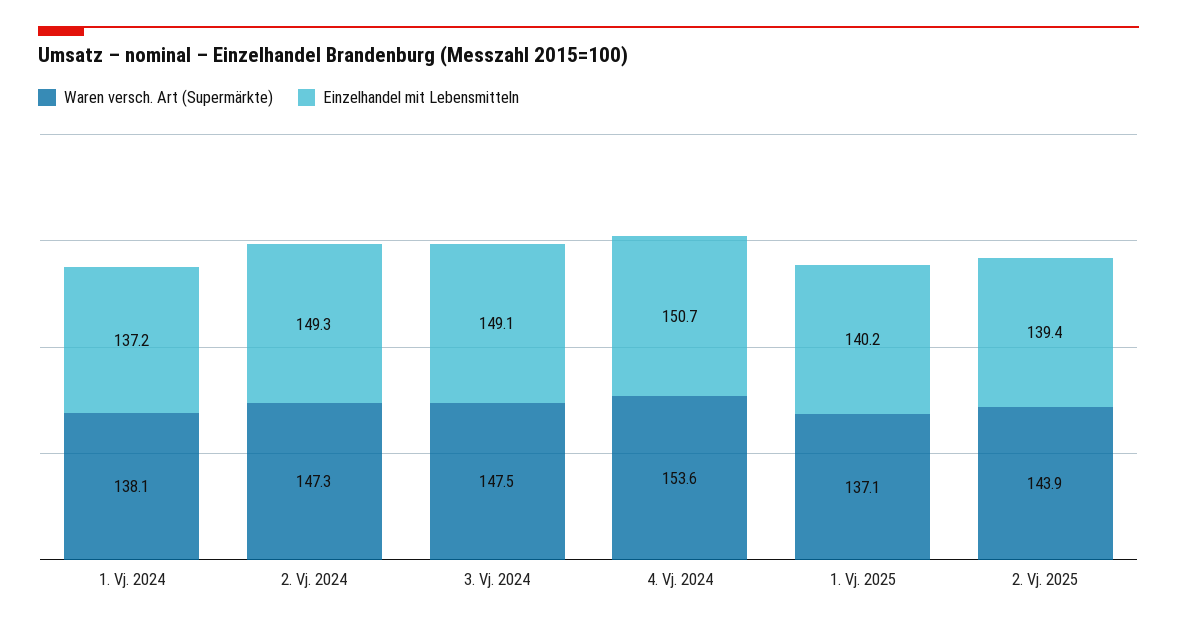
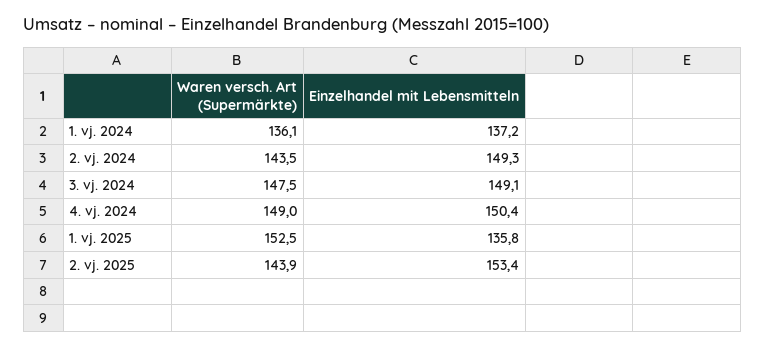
Waren versch. Art (Supermärkte), 1. Vj. 2024: 138.1 -> 136.1
Waren versch. Art (Supermärkte), 2. Vj. 2024: 147.3 -> 143.5
Waren versch. Art (Supermärkte), 4. Vj. 2024: 153.6 -> 149
Einzelhandel mit Lebensmitteln, 4. Vj. 2024: 150.7 -> 150.4
Waren versch. Art (Supermärkte), 1. Vj. 2025: 137.1 -> 152.5
Einzelhandel mit Lebensmitteln, 1. Vj. 2025: 140.2 -> 135.8
Einzelhandel mit Lebensmitteln, 2. Vj. 2025: 139.4 -> 153.4

